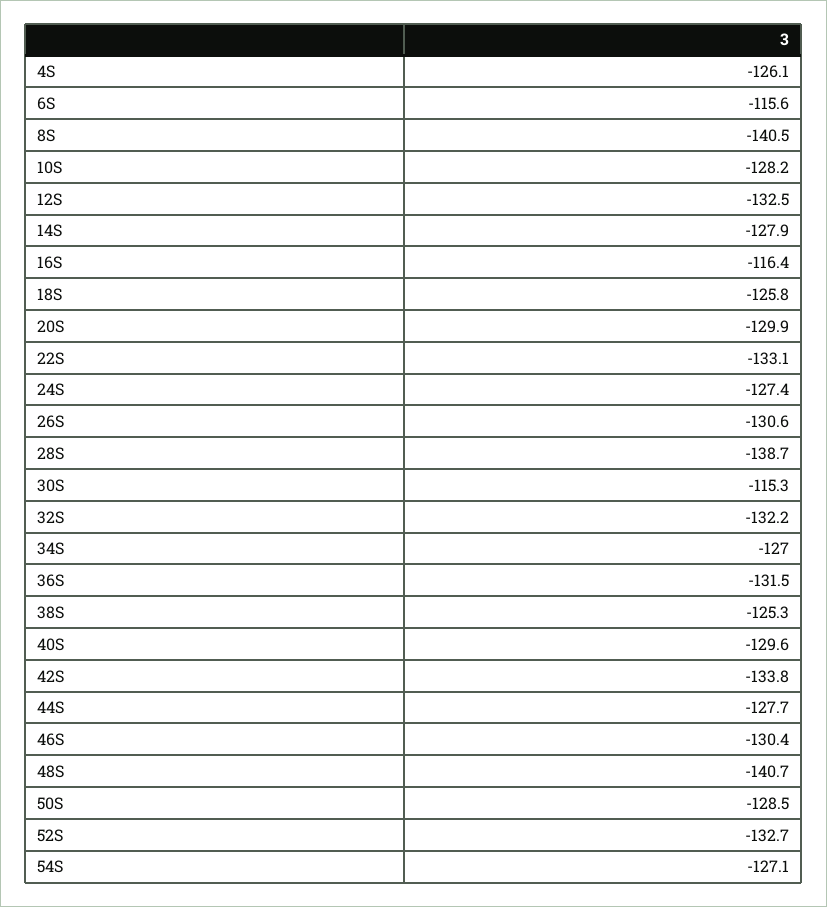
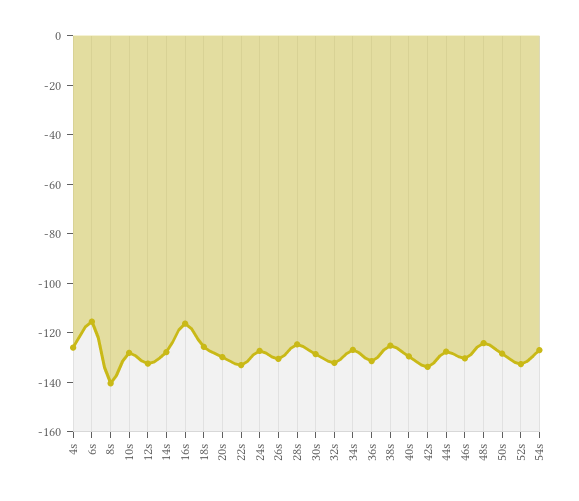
28S: -138.7 -> -125
30S: -115.3 -> -130
48S: -140.7 -> -125

